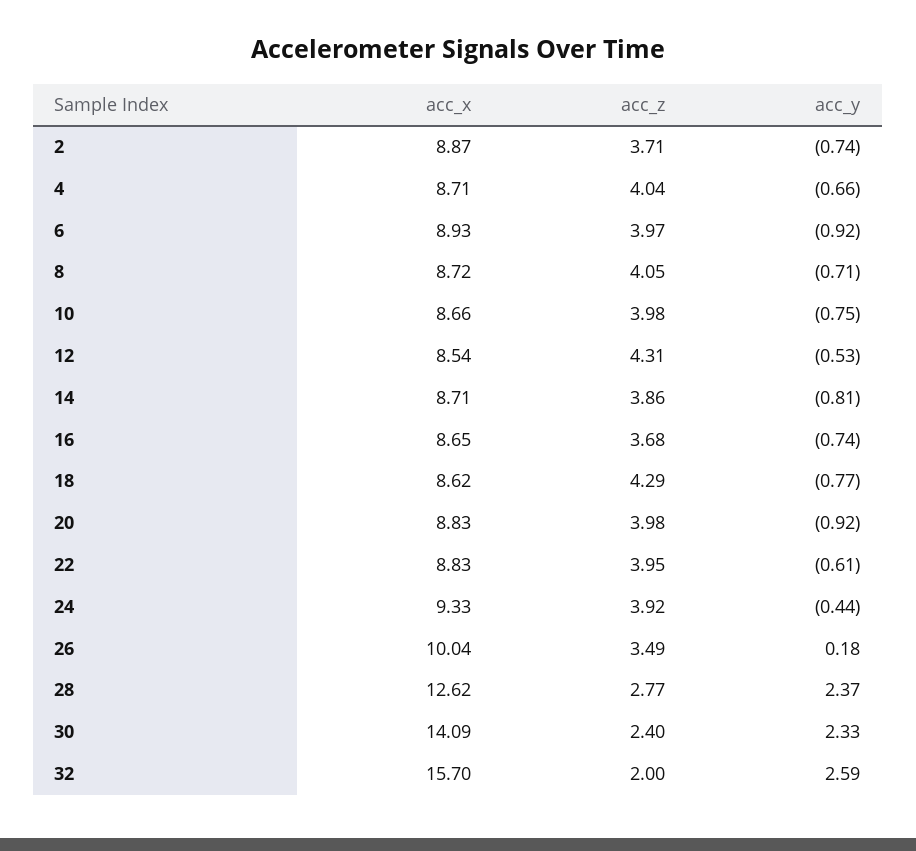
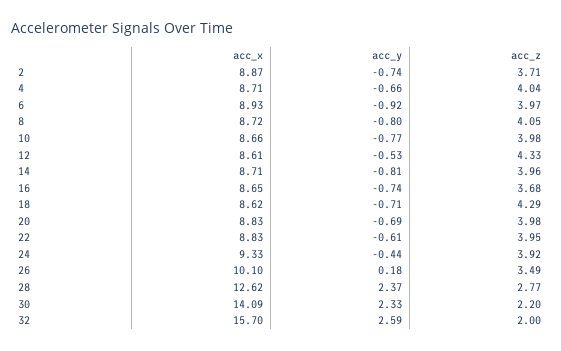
acc_y, 8: -0.71 -> -0.8
acc_y, 10: -0.75 -> -0.77
acc_x, 12: 8.54 -> 8.61
acc_z, 12: 4.31 -> 4.33
acc_z, 14: 3.86 -> 3.96
acc_y, 18: -0.77 -> -0.71
acc_y, 20: -0.92 -> -0.69
acc_x, 26: 10.04 -> 10.1
acc_z, 30: 2.4 -> 2.2

